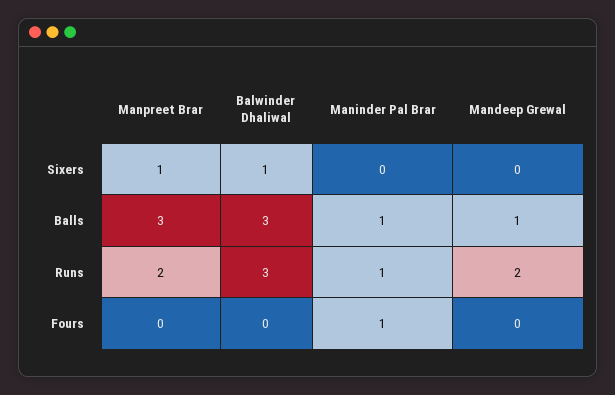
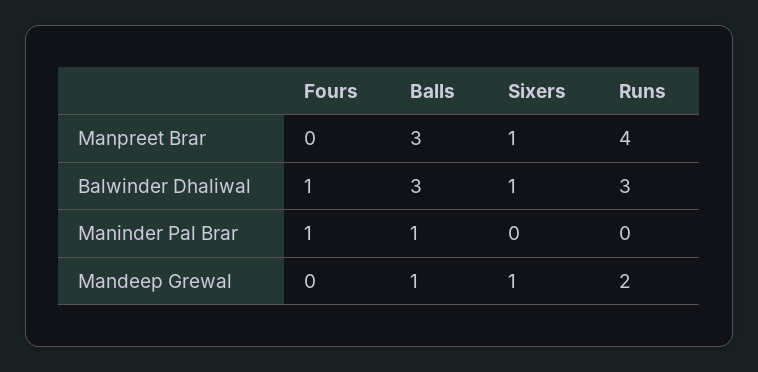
Mandeep Grewal, Sixers: 0 -> 1
Manpreet Brar, Runs: 2 -> 4
Maninder Pal Brar, Runs: 1 -> 0
Balwinder Dhaliwal, Fours: 0 -> 1

